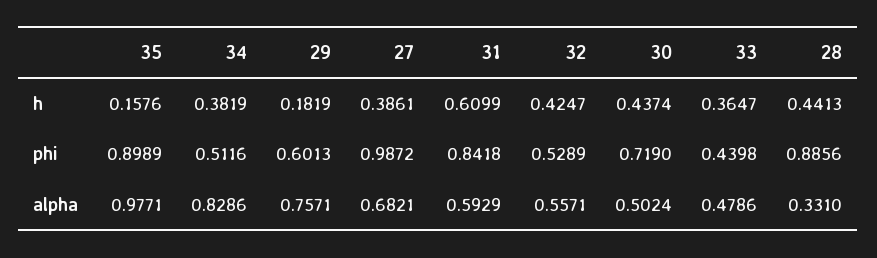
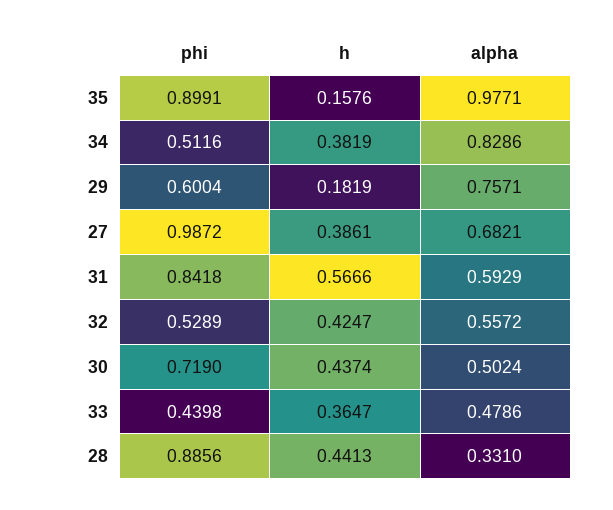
31, h: 0.6099 -> 0.5666
35, phi: 0.8989 -> 0.8991
29, phi: 0.6013 -> 0.6004
32, alpha: 0.5571 -> 0.5572

